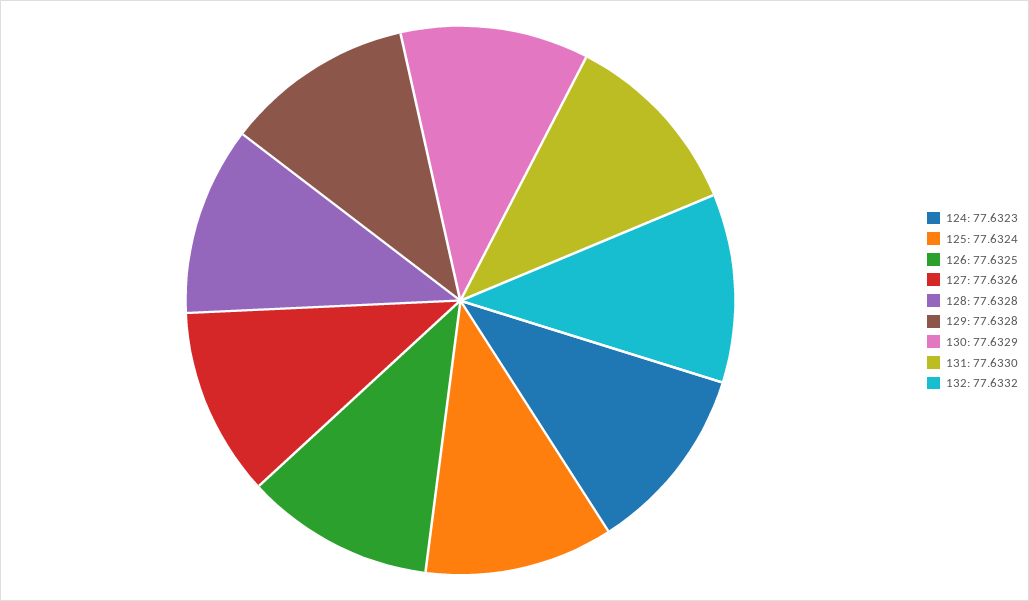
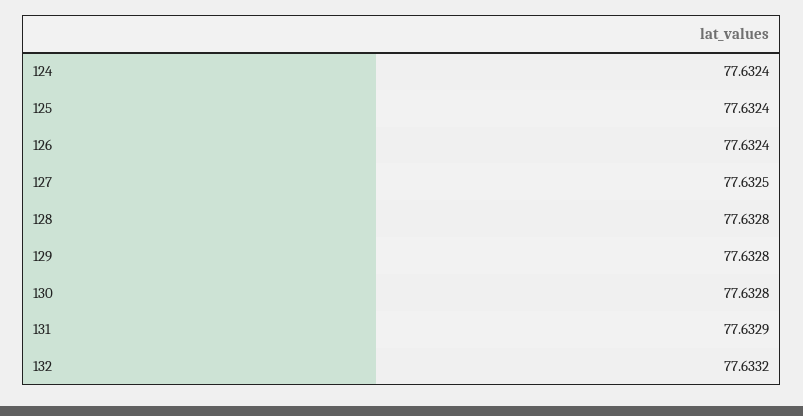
124: 77.6323 -> 77.6324
126: 77.6325 -> 77.6324
127: 77.6326 -> 77.6325
130: 77.6329 -> 77.6328
131: 77.633 -> 77.6329

